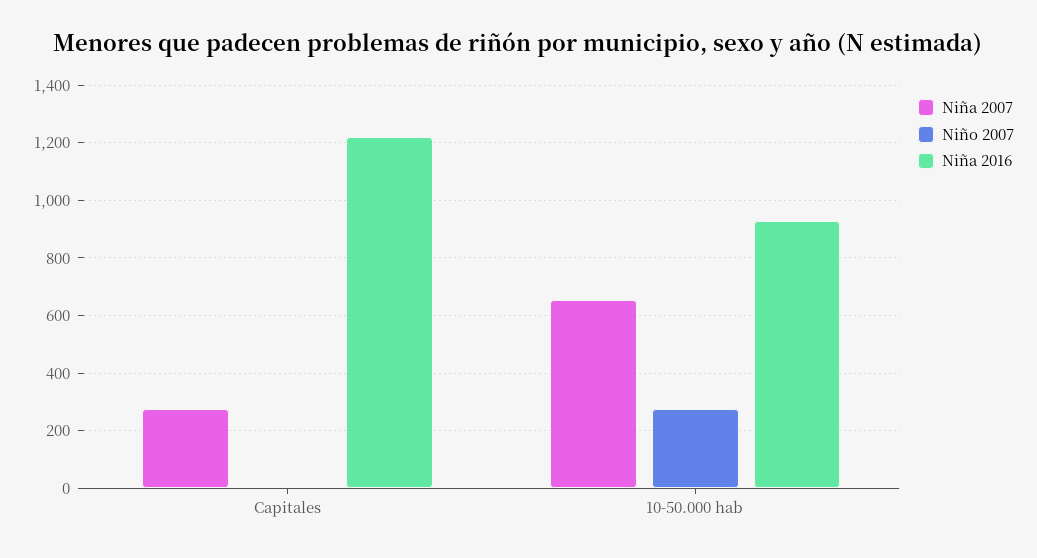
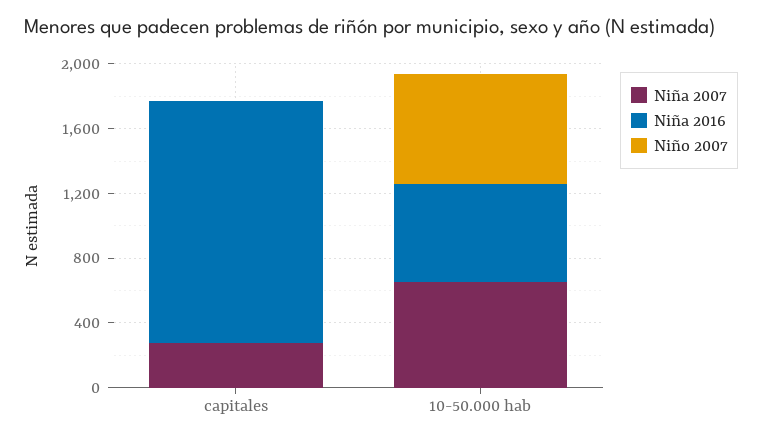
Niña 2016, Capitales: 1225 -> 1500
Niño 2007, 10-50.000 hab: 275 -> 700
Niña 2016, 10-50.000 hab: 925 -> 600

